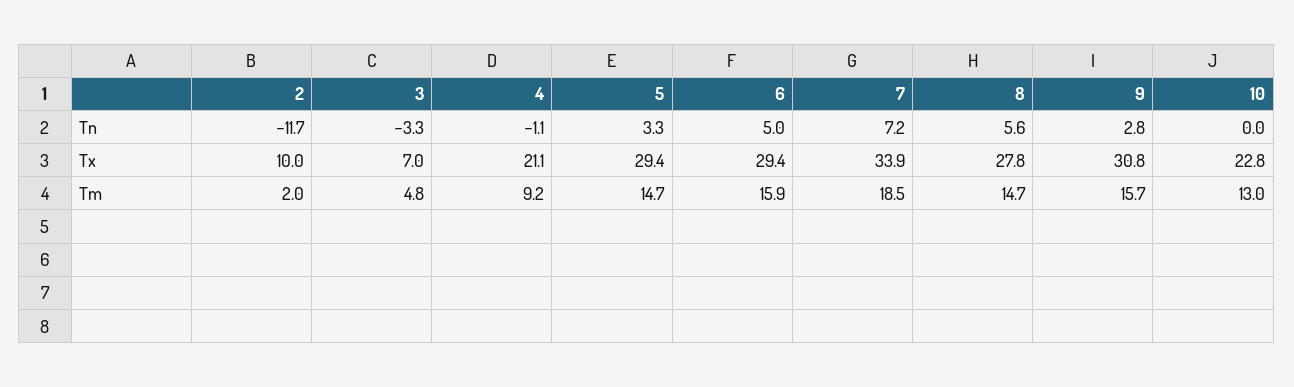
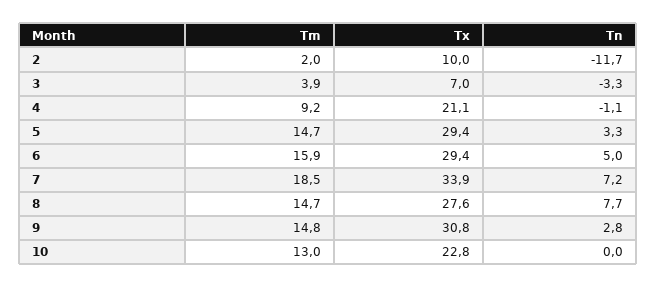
8, Tn: 5.6 -> 7.7
8, Tx: 27.8 -> 27.6
3, Tm: 4.8 -> 3.9
9, Tm: 15.7 -> 14.8

